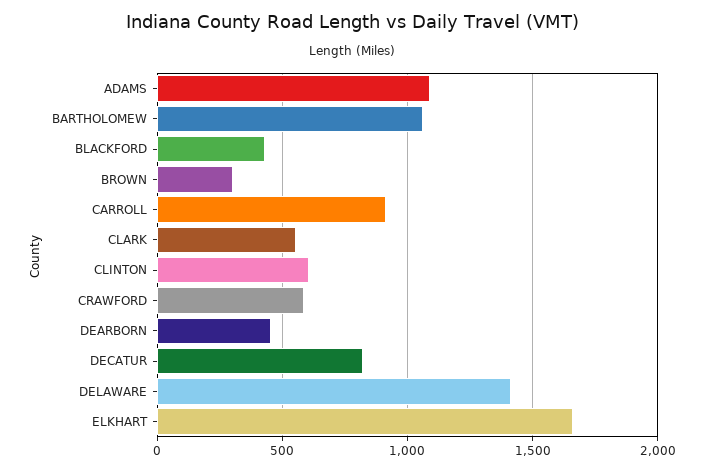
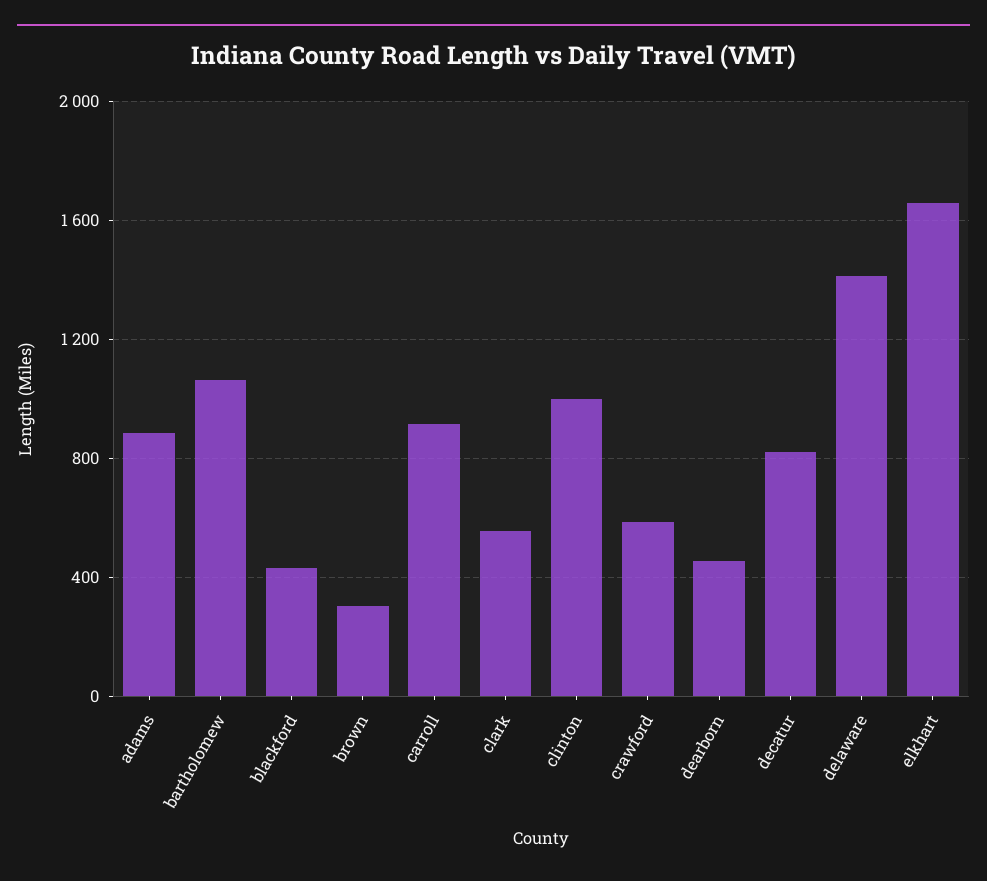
ADAMS: 1100 -> 900
CLINTON: 600 -> 1000

